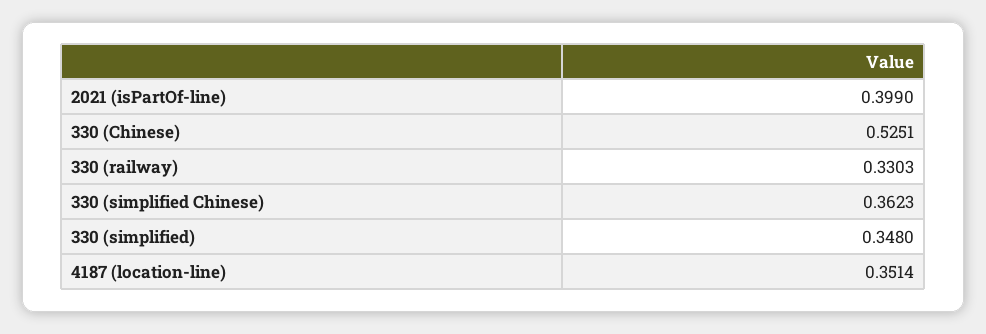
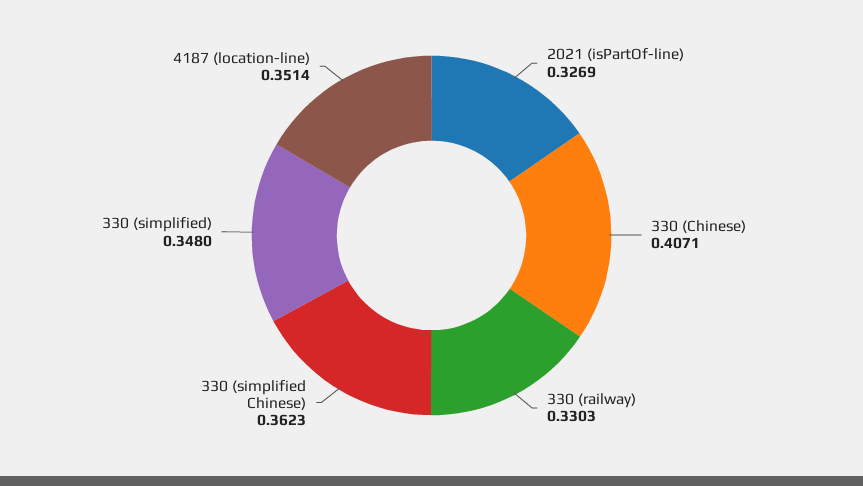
2021 (isPartOf-line): 0.399 -> 0.3269
330 (Chinese): 0.5251 -> 0.4071

